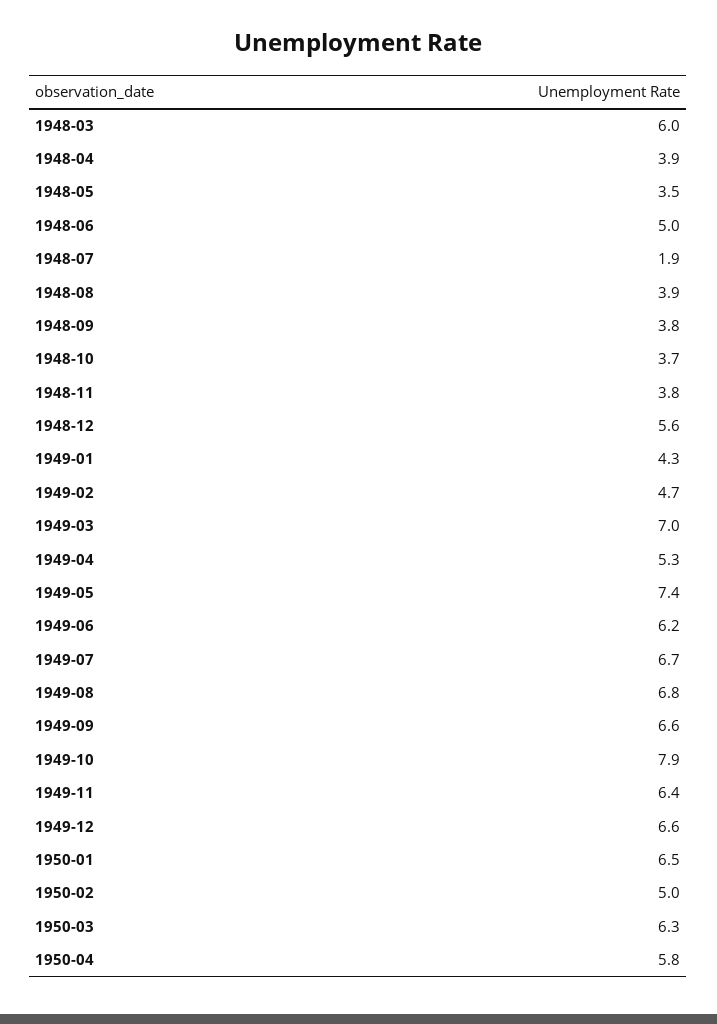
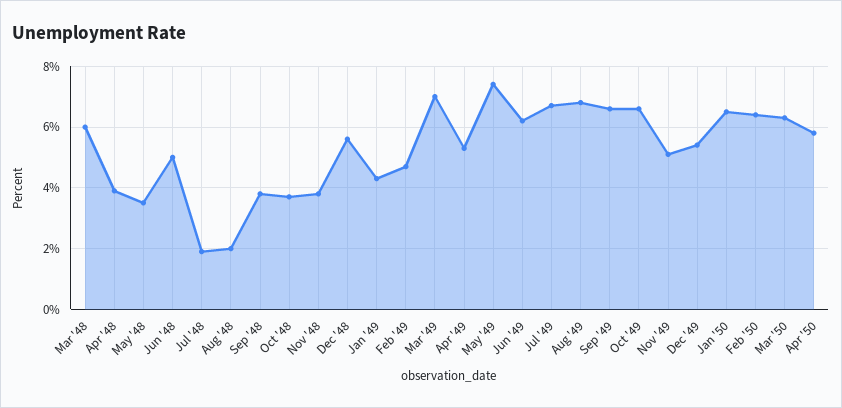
1948-08: 3.9 -> 2
1949-10: 7.9 -> 6.5
1949-11: 6.4 -> 5
1949-12: 6.6 -> 5.5
1950-02: 5 -> 6.5

